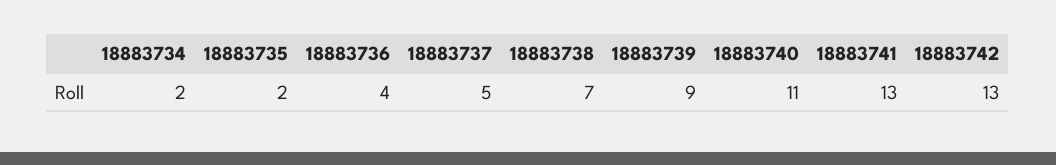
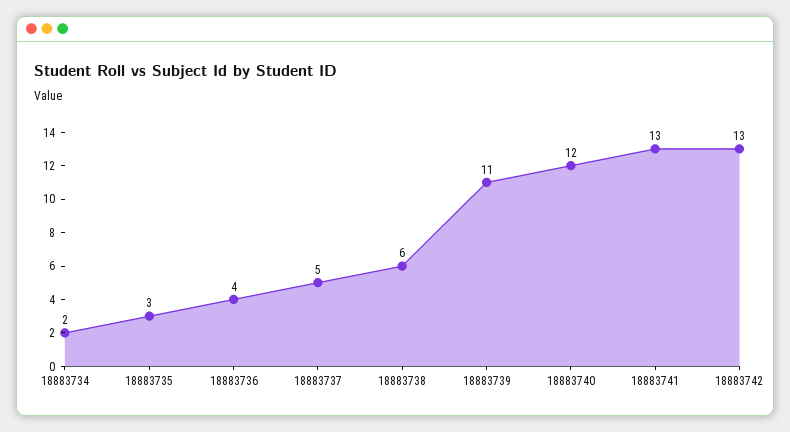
18883735: 2 -> 3
18883738: 7 -> 6
18883739: 9 -> 11
18883740: 11 -> 12

